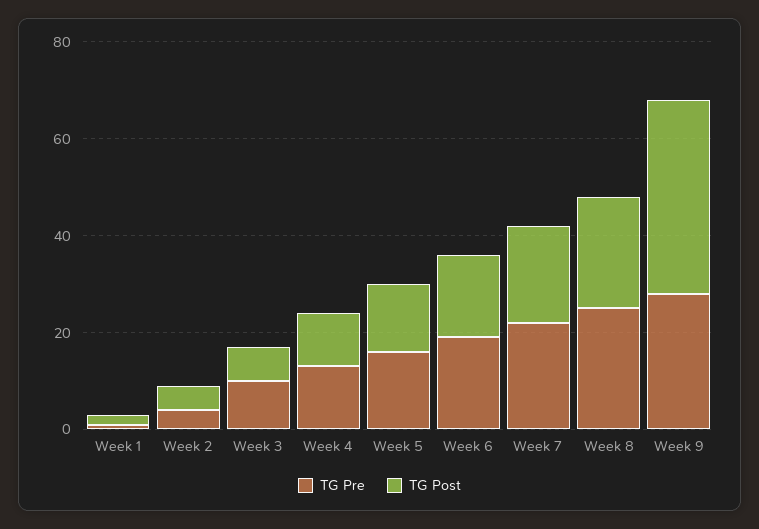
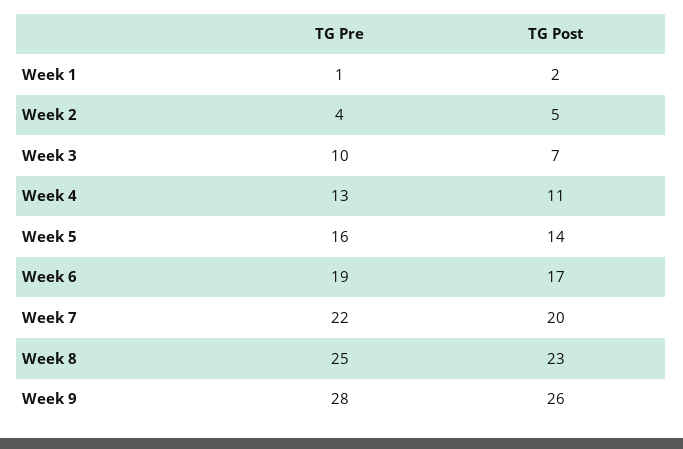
TG Post, Week 9: 40 -> 26

